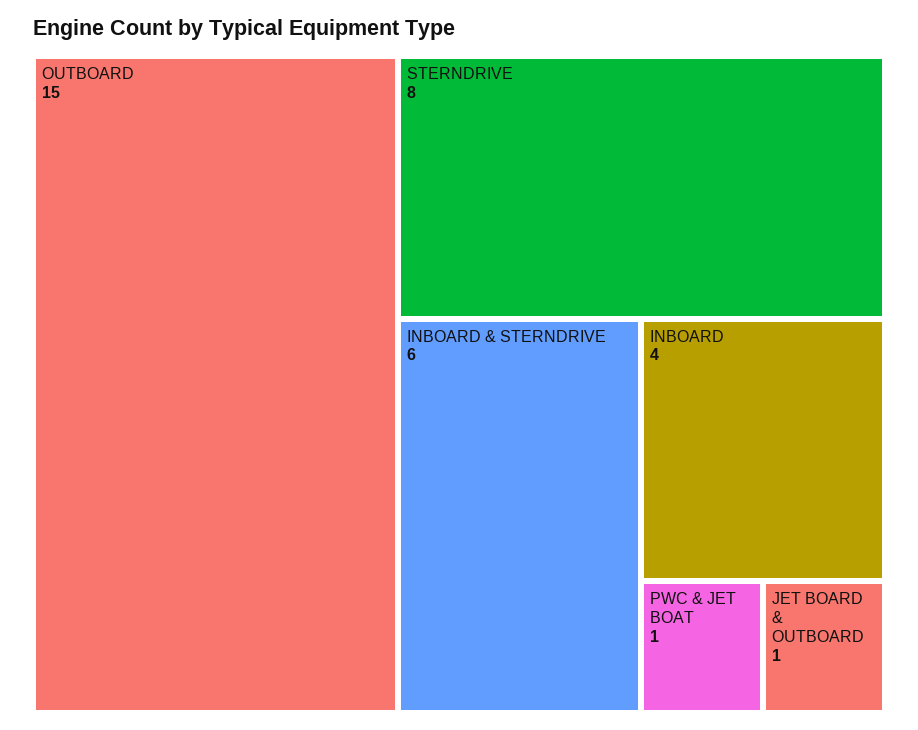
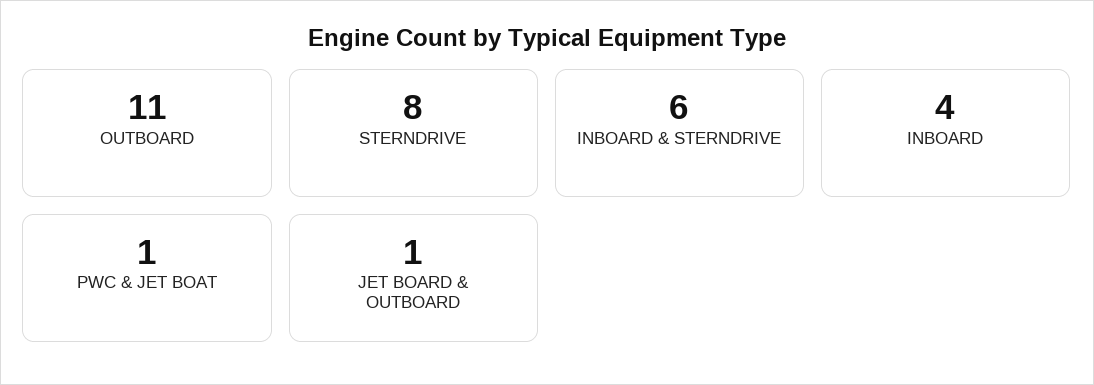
OUTBOARD: 15 -> 11

